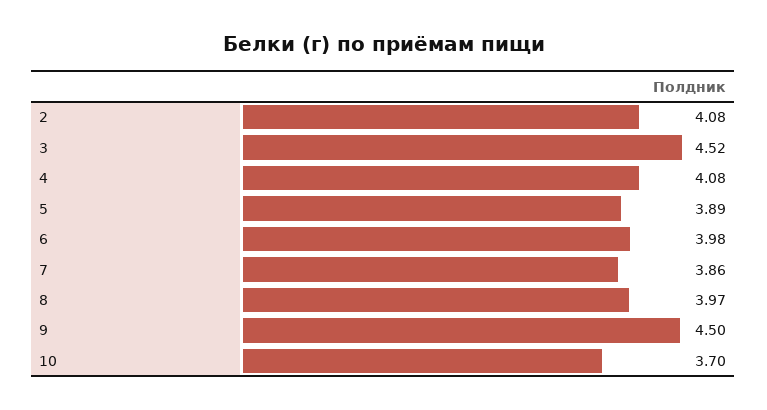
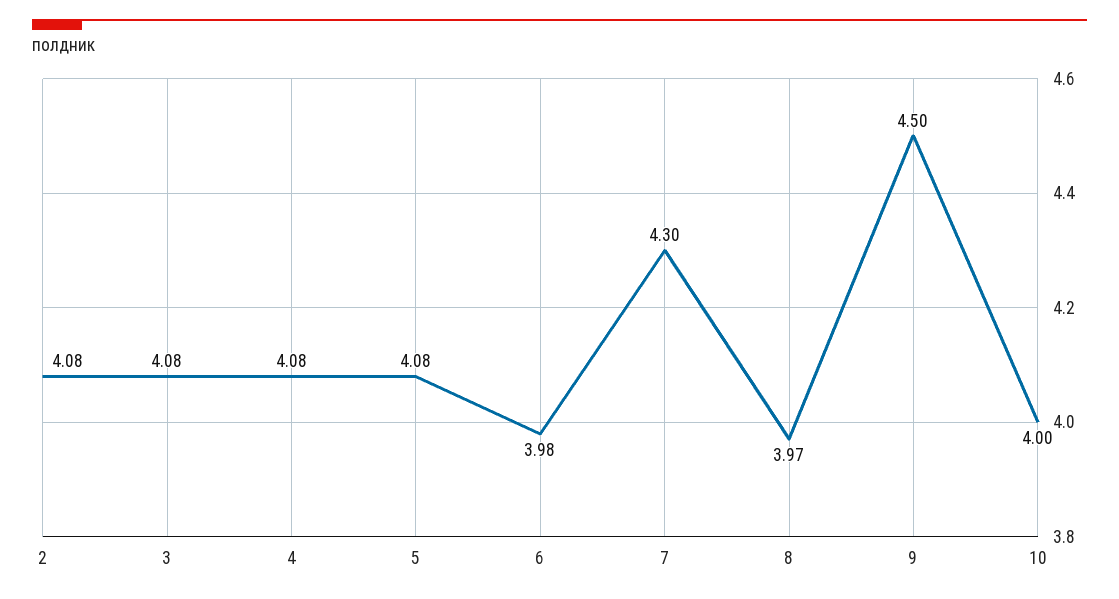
3: 4.52 -> 4.08
5: 3.89 -> 4.08
7: 3.86 -> 4.3
10: 3.7 -> 4

